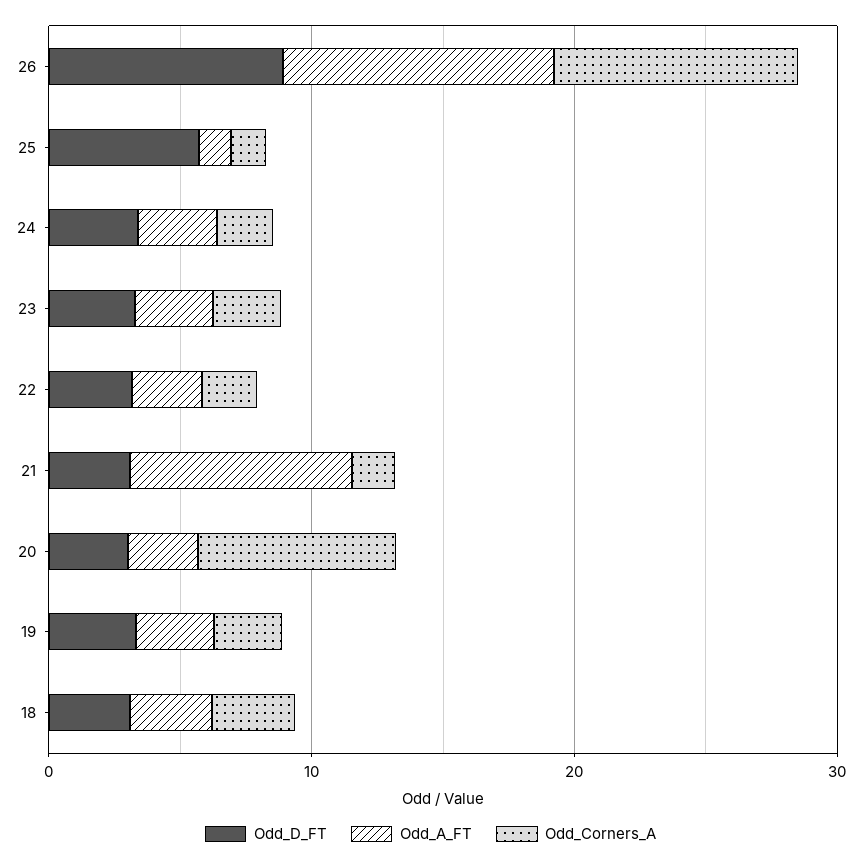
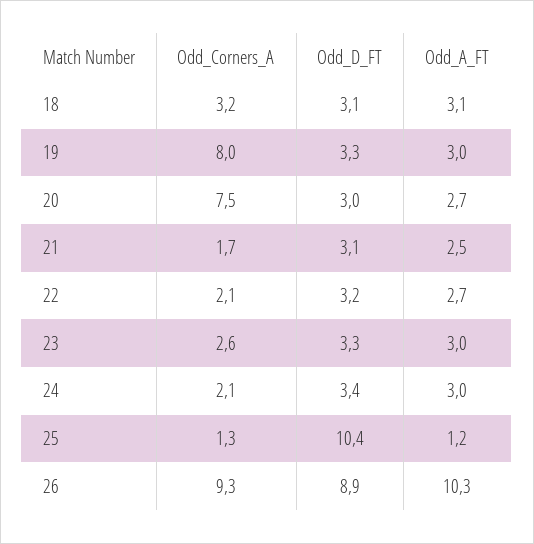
Odd_D_FT, 25: 6 -> 10.4
Odd_A_FT, 21: 8 -> 2.5
Odd_Corners_A, 19: 2 -> 8

